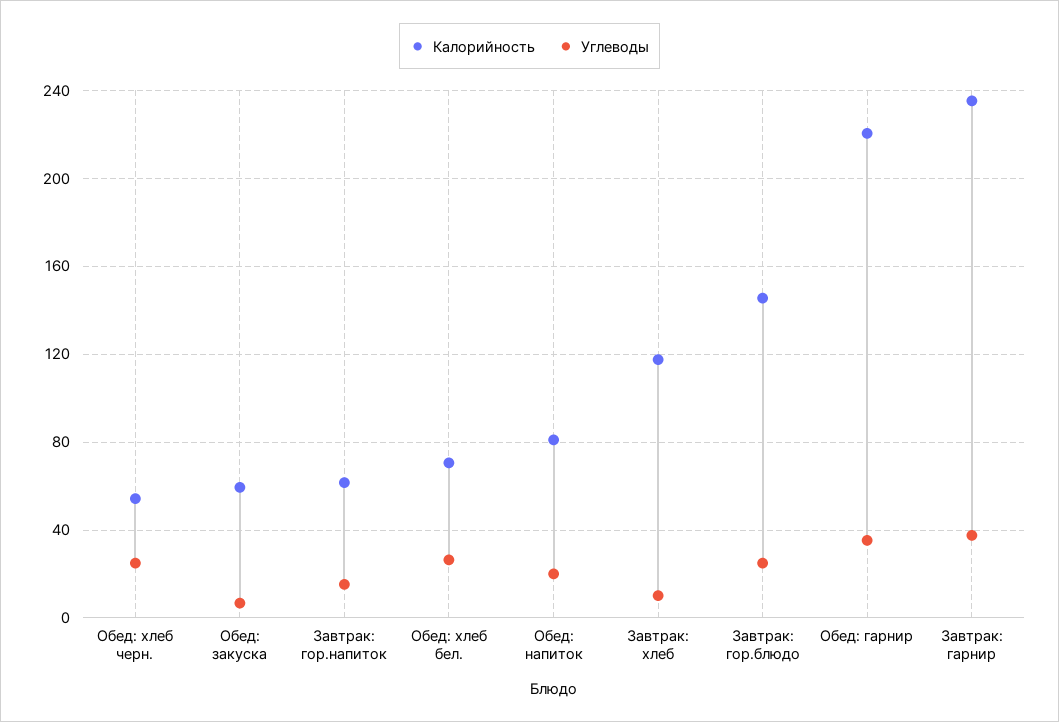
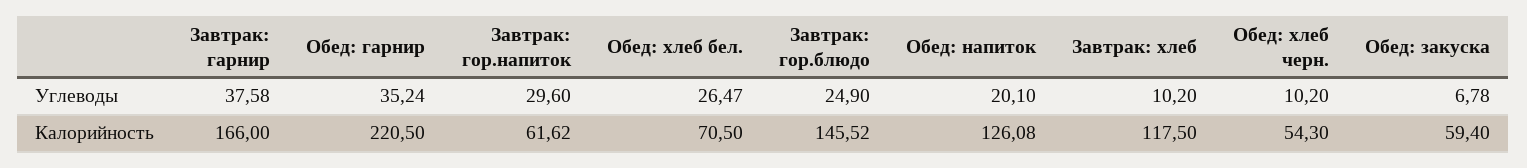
Углеводы, Обед: хлеб черн.: 25 -> 10.2
Углеводы, Завтрак: гор.напиток: 15 -> 29.6
Калорийность, Обед: напиток: 80 -> 126.08
Калорийность, Завтрак: гарнир: 235 -> 166

